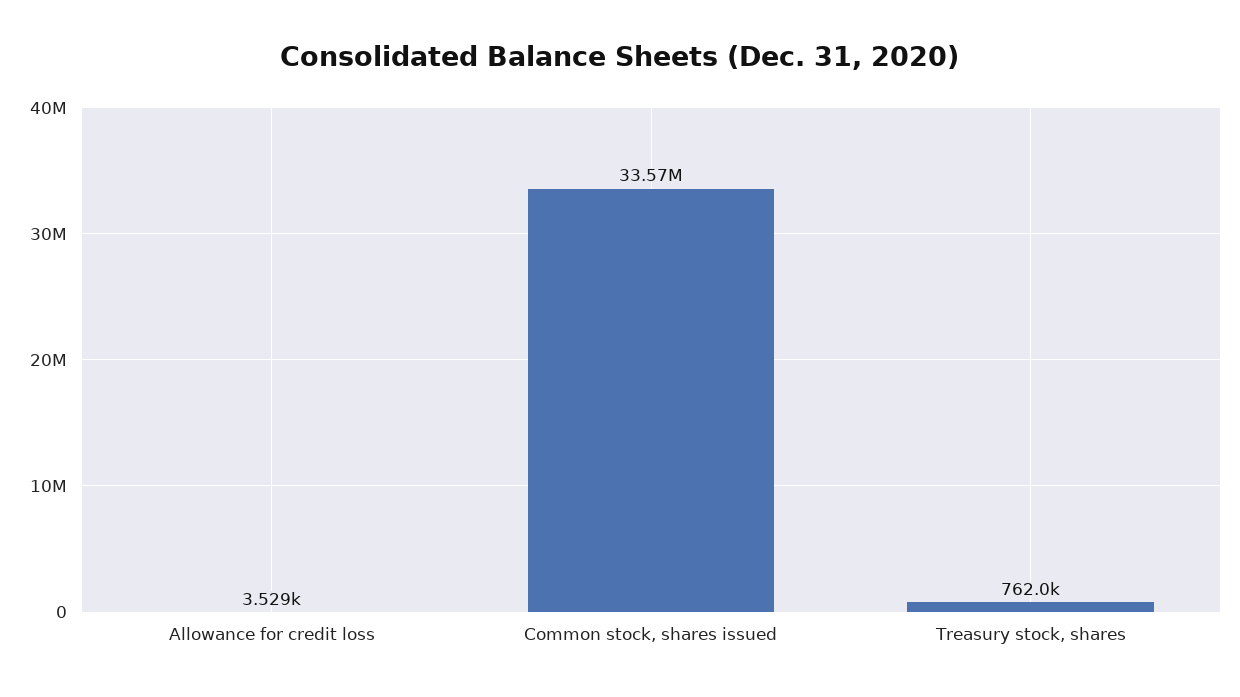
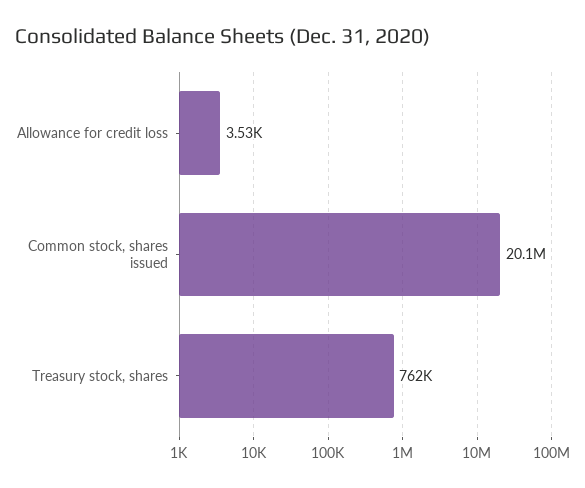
Common stock, shares issued: 33570000 -> 20100000

